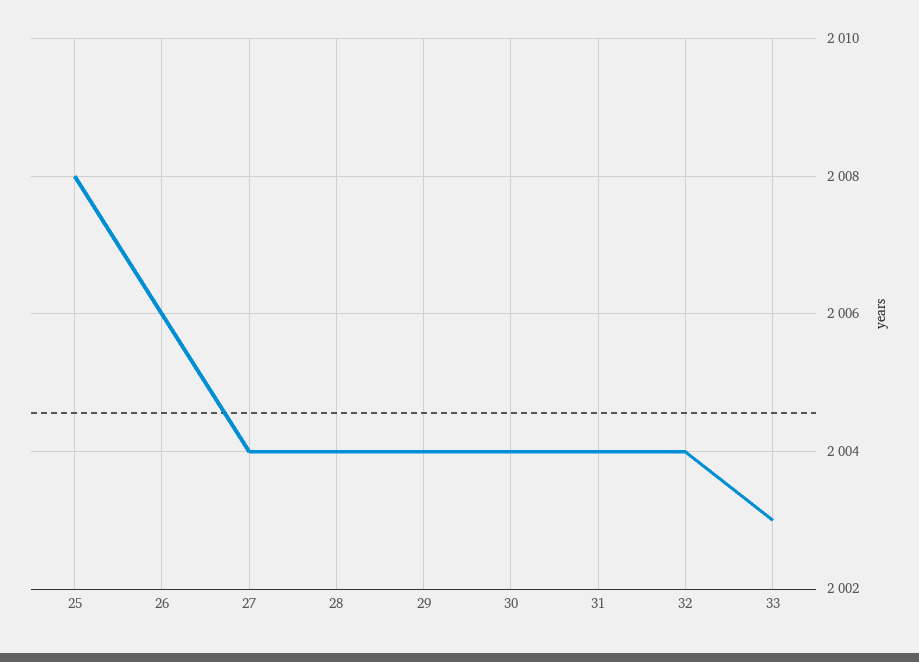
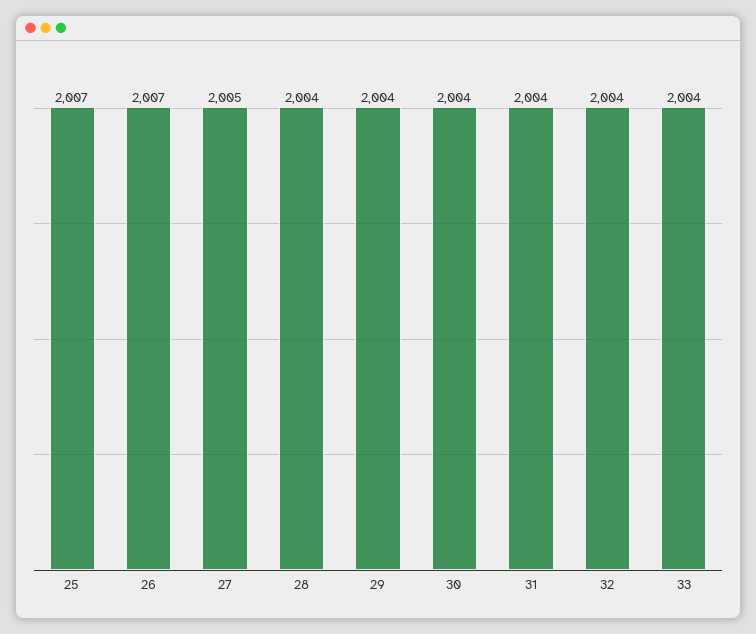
25: 2008 -> 2007
26: 2006 -> 2007
27: 2004 -> 2005
33: 2003 -> 2004

